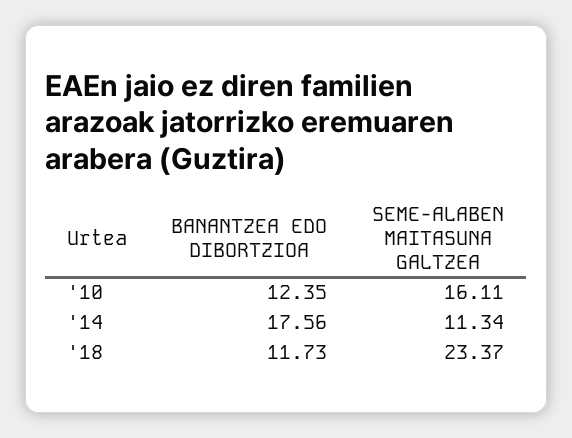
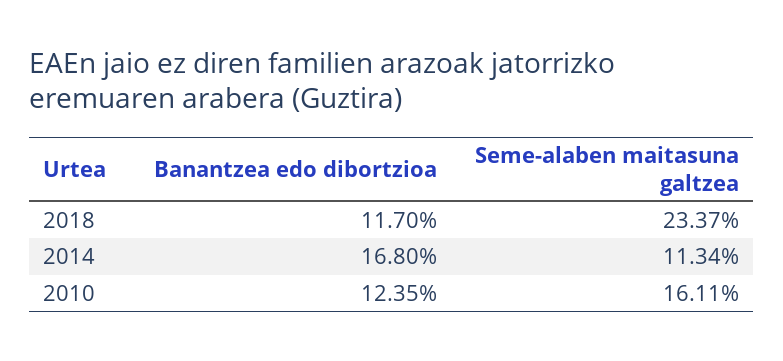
BANANTZEA EDO DIBORTZIOA, '14: 17.56 -> 16.8
BANANTZEA EDO DIBORTZIOA, '18: 11.73 -> 11.7

